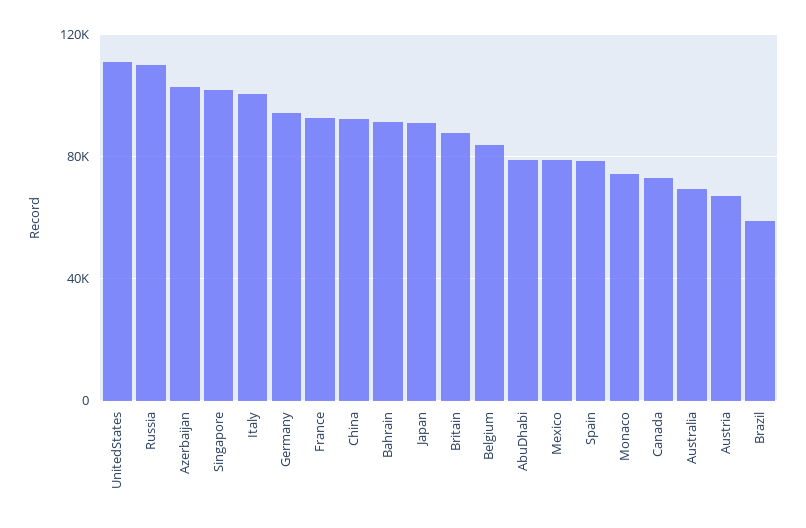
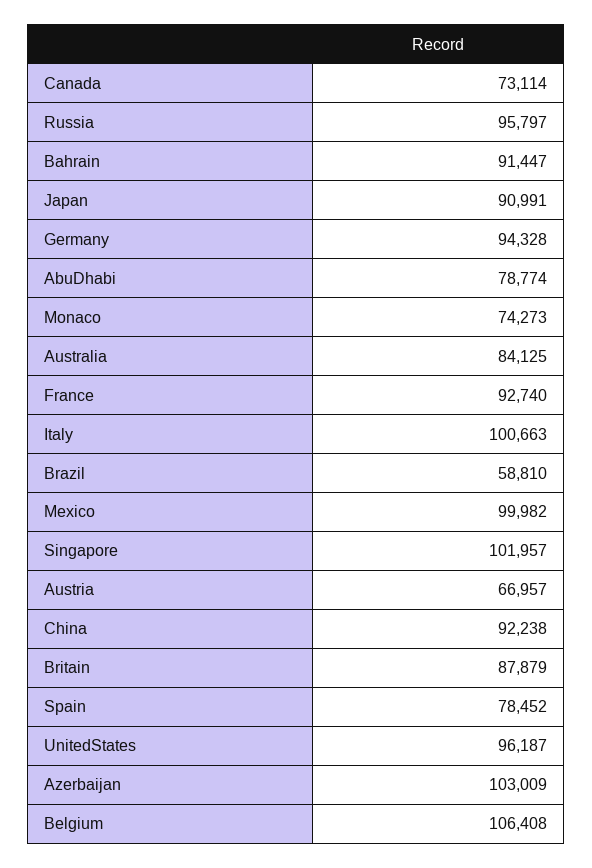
UnitedStates: 110000 -> 96187
Russia: 110000 -> 95797
Belgium: 85000 -> 106408
Mexico: 80000 -> 99982
Australia: 70000 -> 84125

